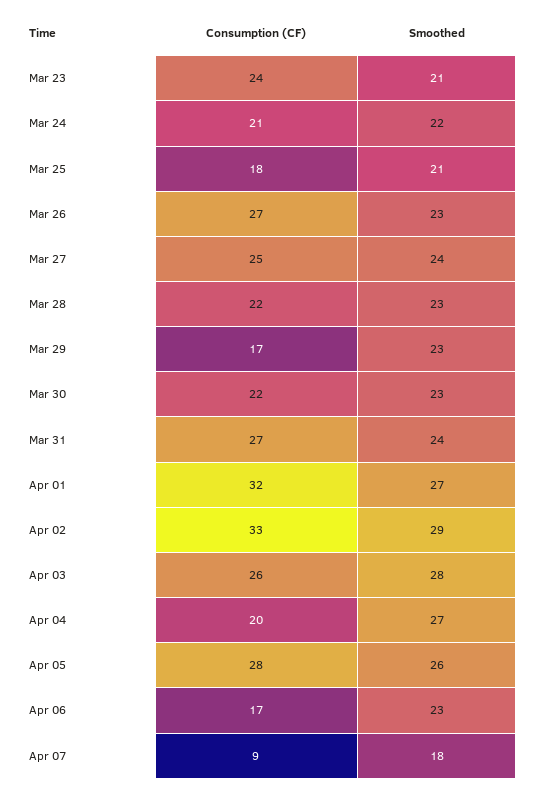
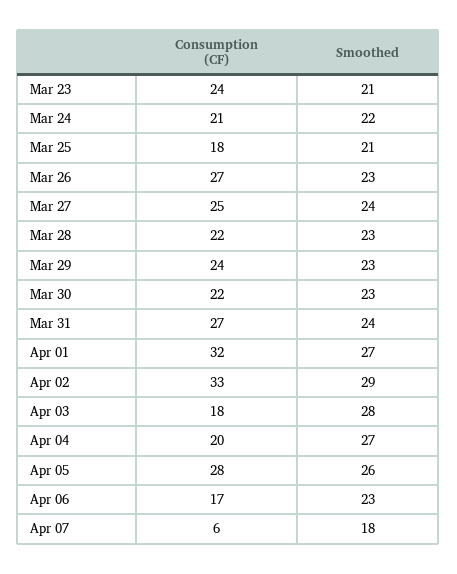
Consumption (CF), Mar 29: 17 -> 24
Consumption (CF), Apr 03: 26 -> 18
Consumption (CF), Apr 07: 9 -> 6

